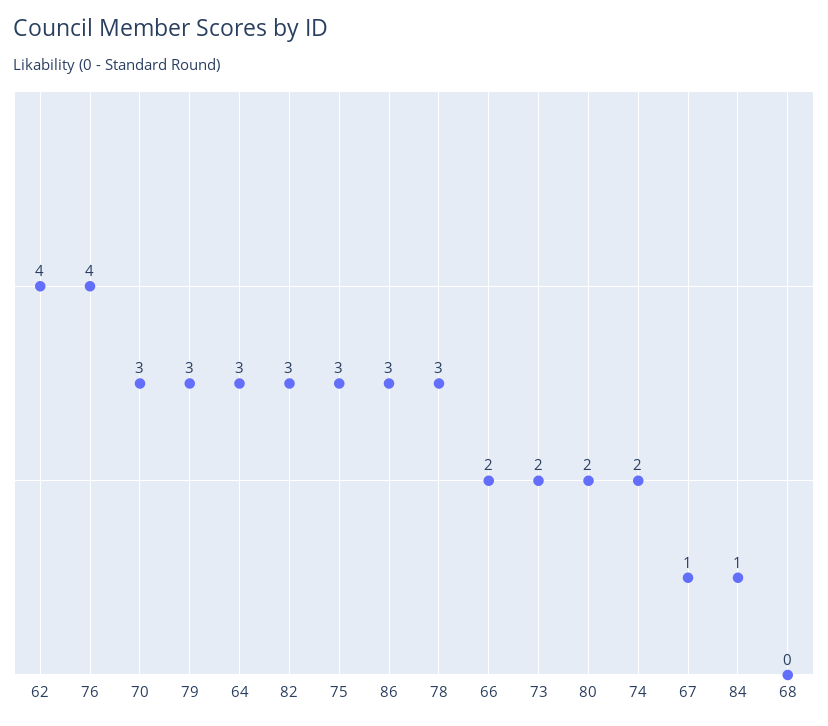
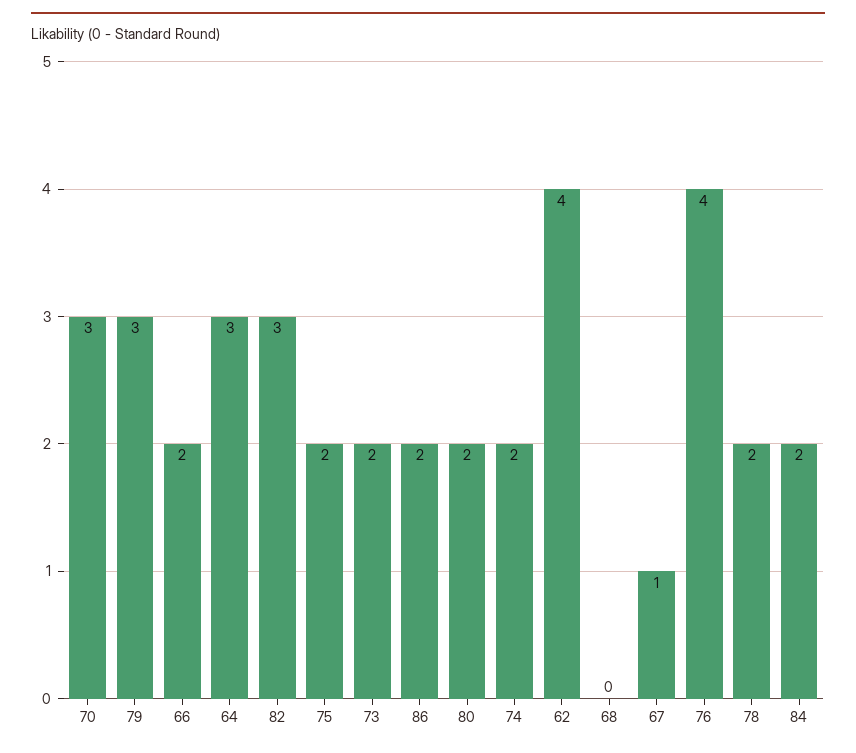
75: 3 -> 2
86: 3 -> 2
78: 3 -> 2
84: 1 -> 2

